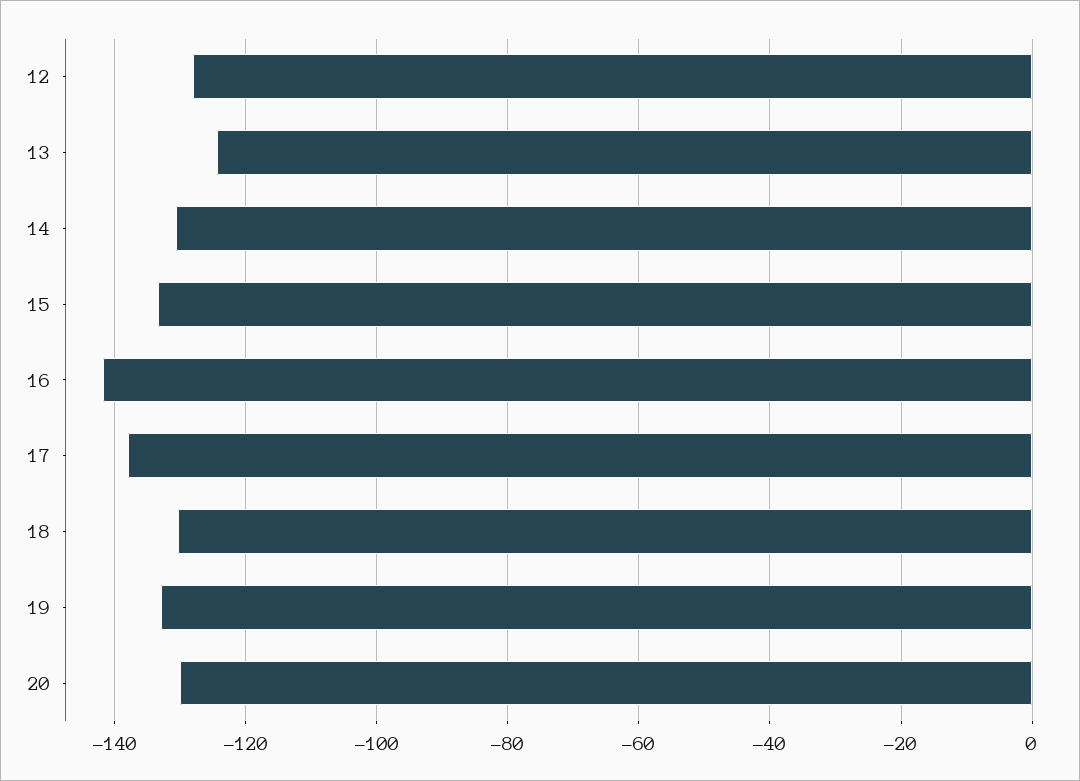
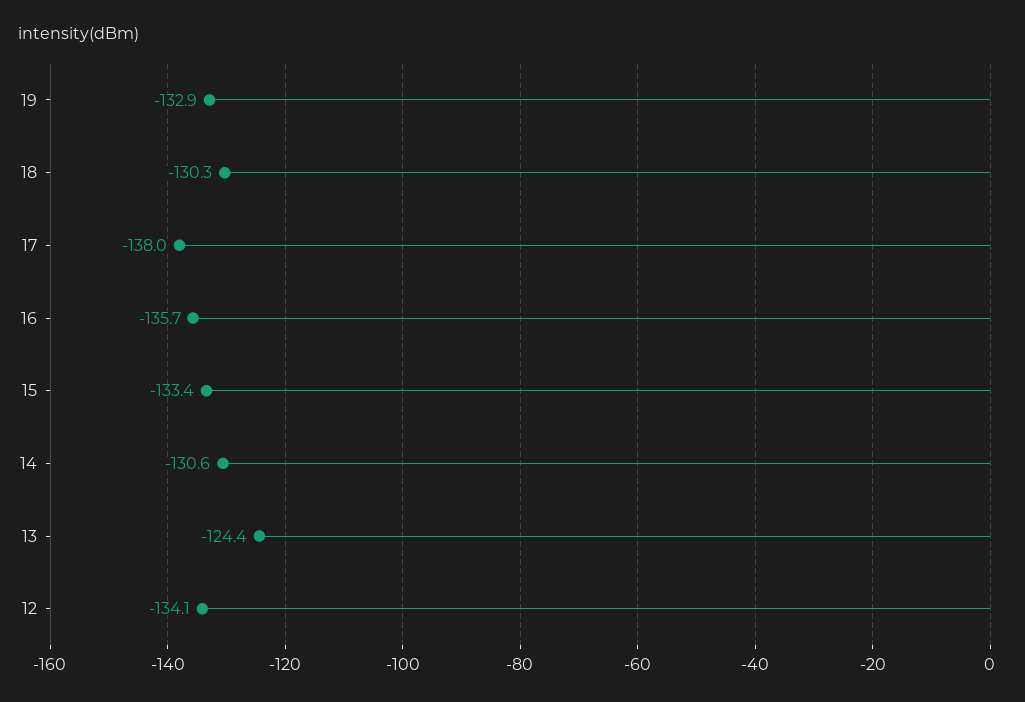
12: -128 -> -134.1
16: -142 -> -135.7
20: -130 -> none

